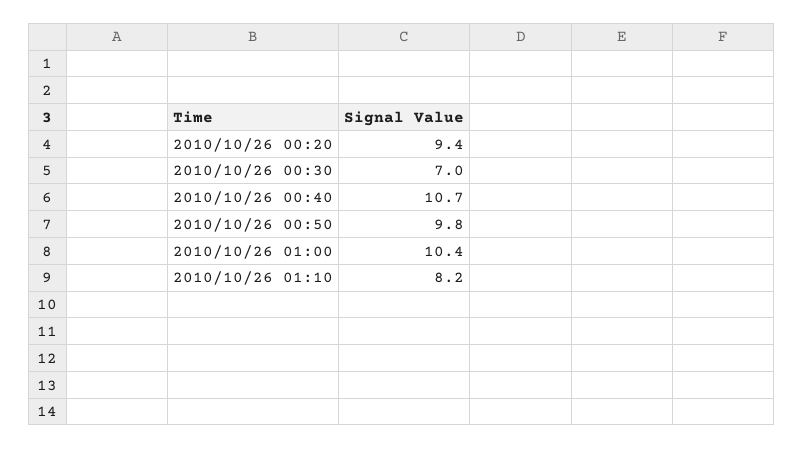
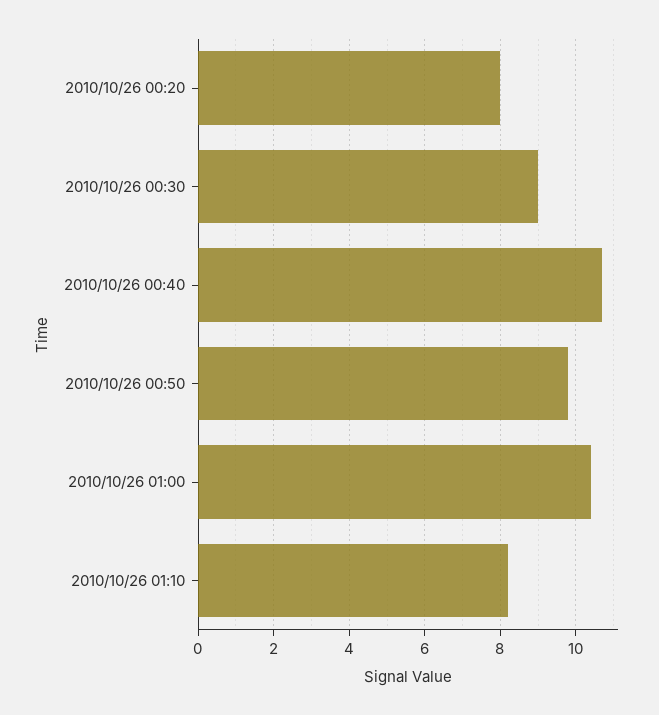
2010/10/26 00:20: 9.4 -> 8
2010/10/26 00:30: 7 -> 9

